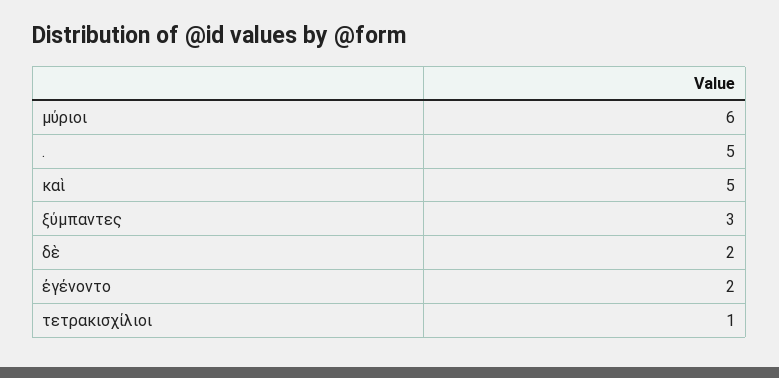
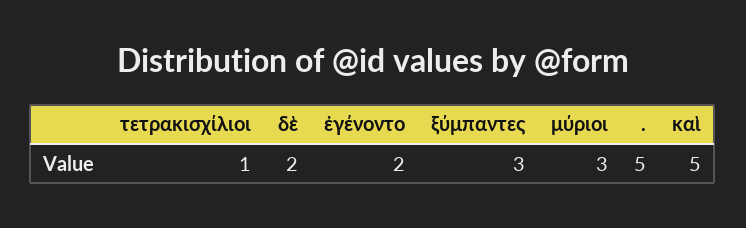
μύριοι: 6 -> 3

